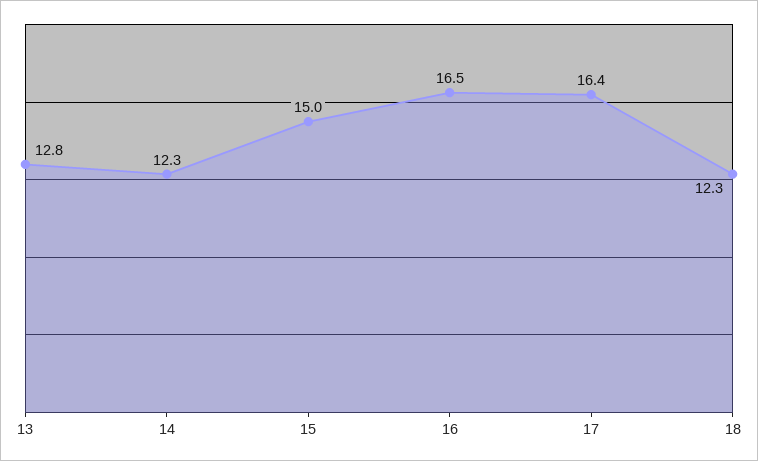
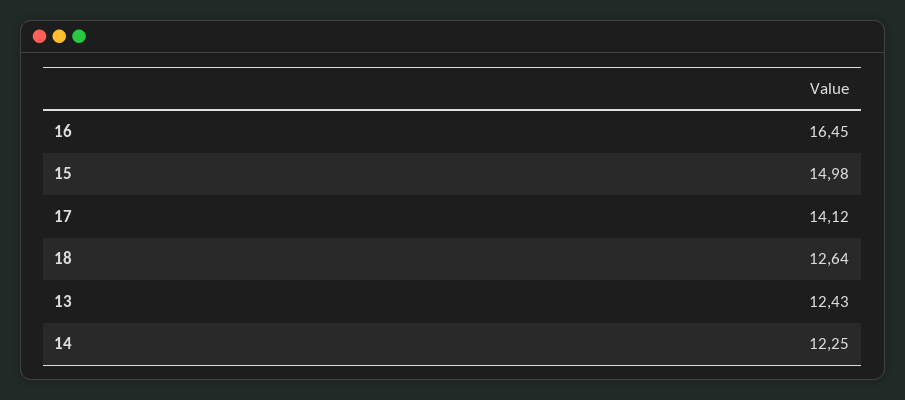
13: 12.8 -> 12.43
17: 16.4 -> 14.12
18: 12.3 -> 12.64

